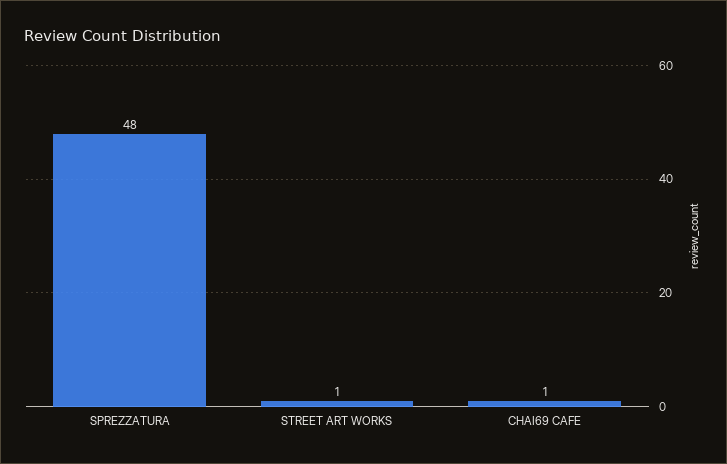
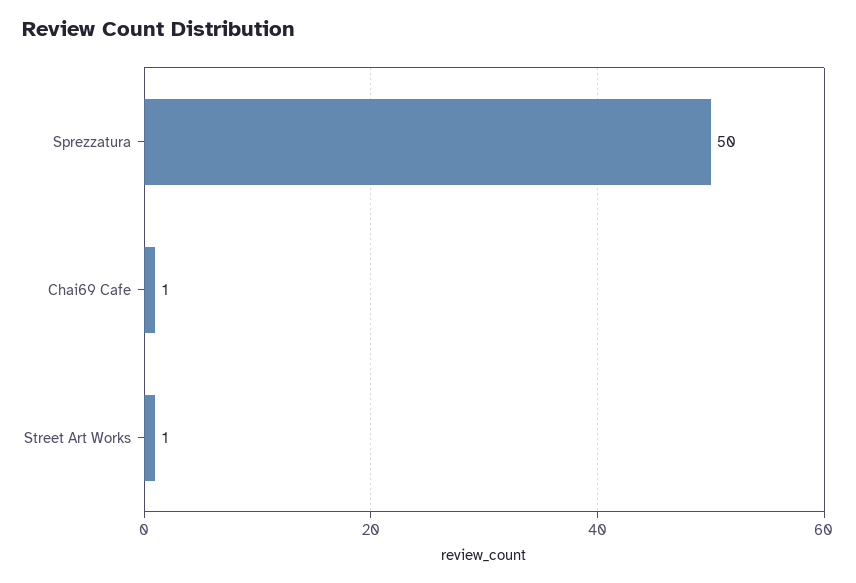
SPREZZATURA: 48 -> 50

